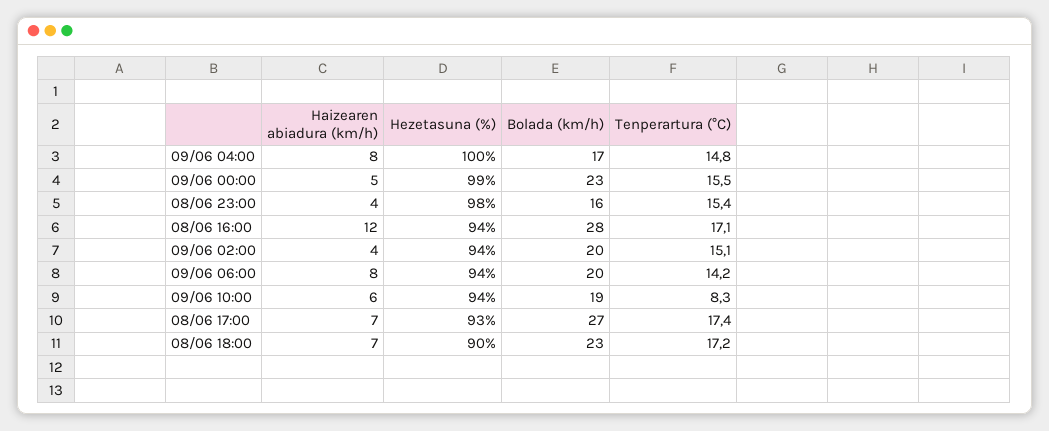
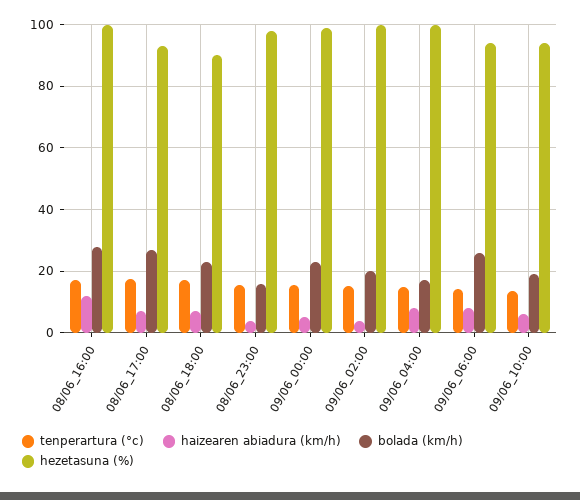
Hezetasuna (%), 08/06 16:00: 94 -> 100
Hezetasuna (%), 09/06 02:00: 94 -> 100
Bolada (km/h), 09/06 06:00: 20 -> 26
Tenperartura (°C), 09/06 10:00: 8.3 -> 14

